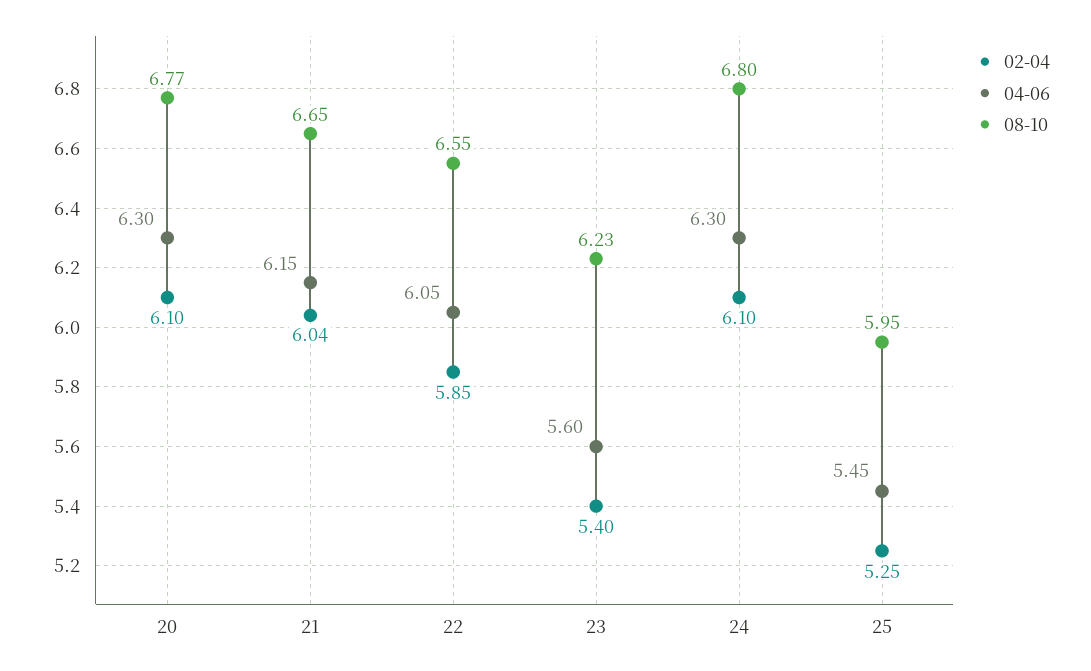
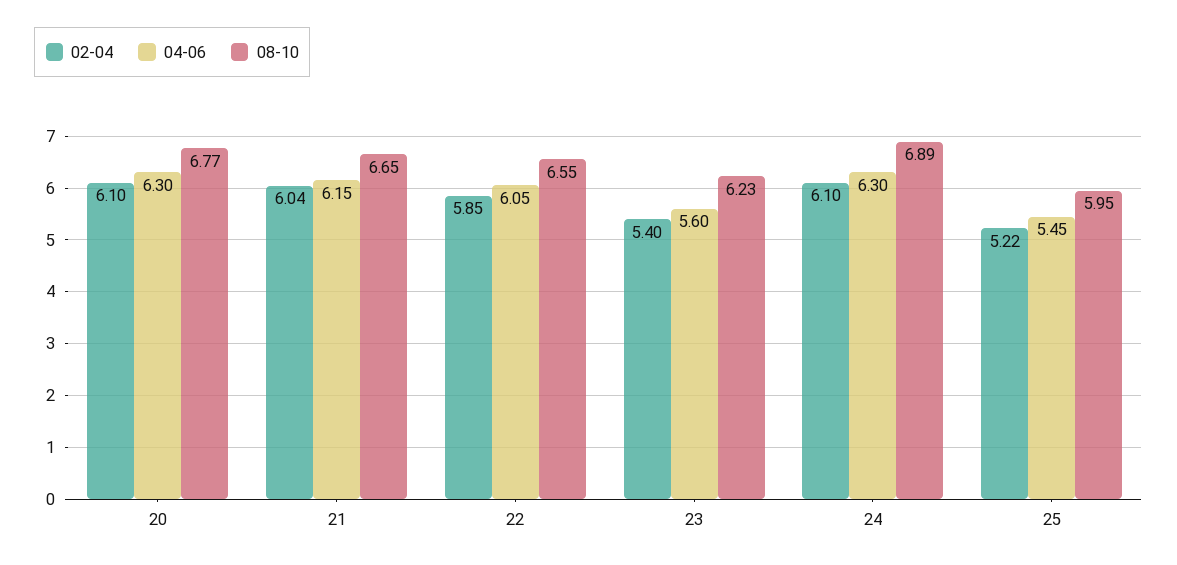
08-10, 24: 6.8 -> 6.89
02-04, 25: 5.25 -> 5.22

